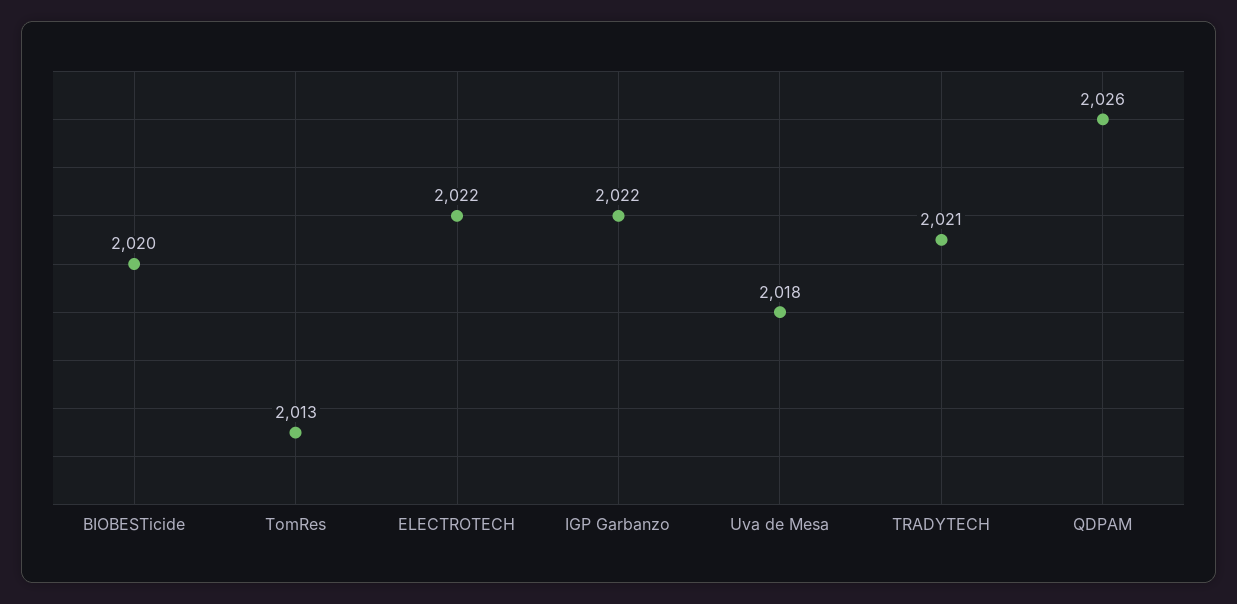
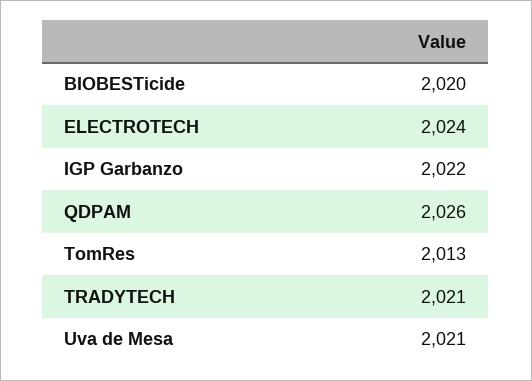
ELECTROTECH: 2022 -> 2024
Uva de Mesa: 2018 -> 2021

